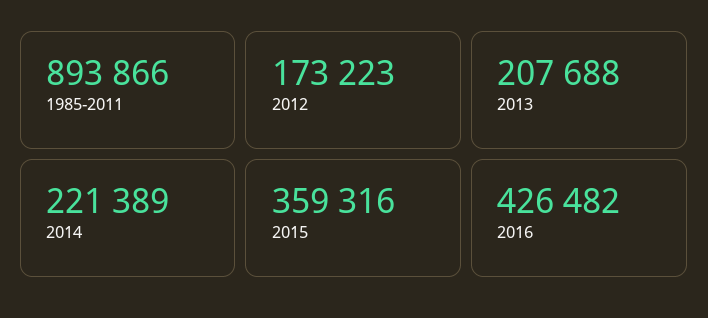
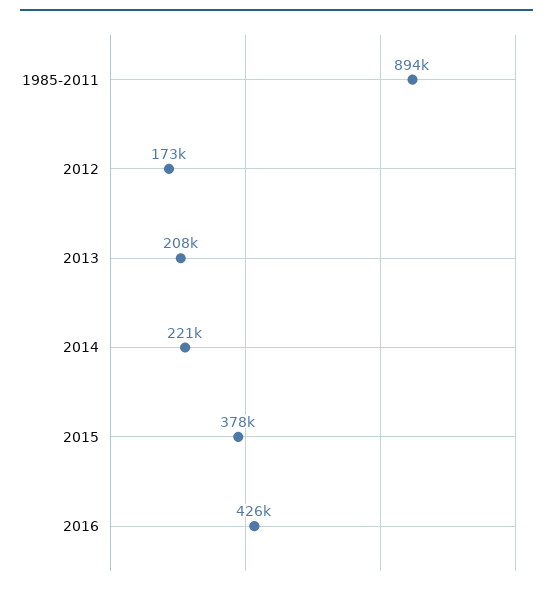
2015: 359316 -> 378000

